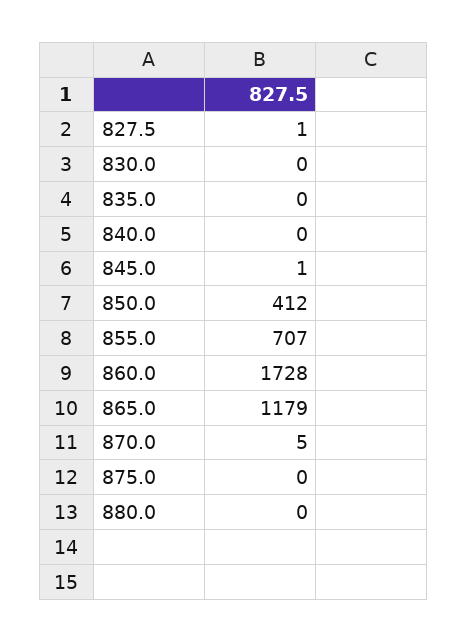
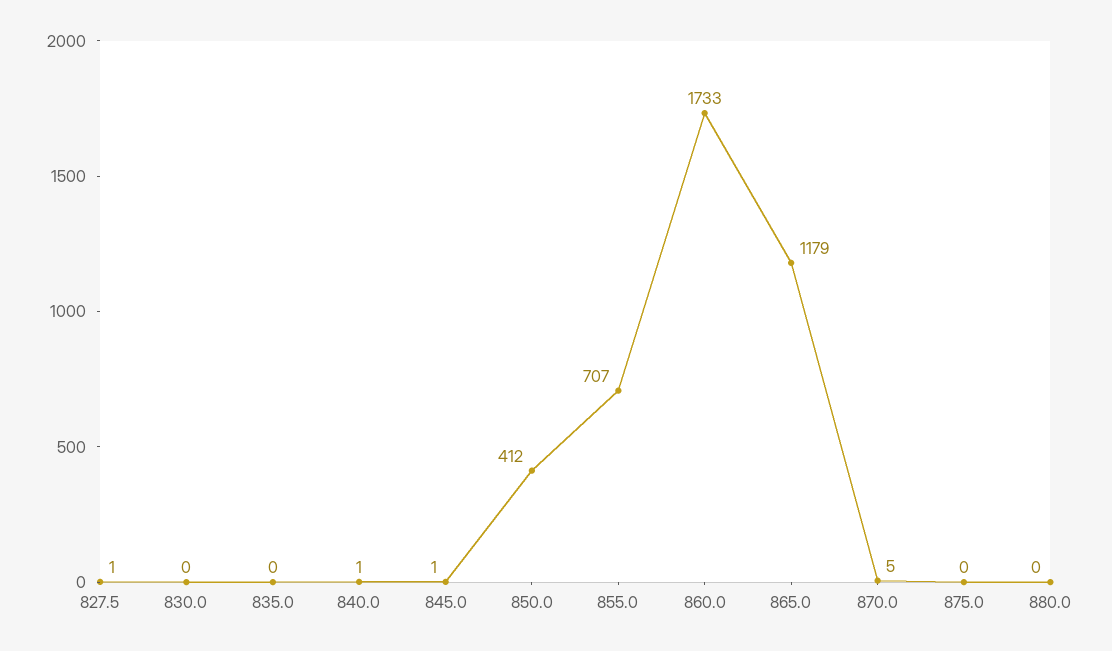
840.0: 0 -> 1
860.0: 1728 -> 1733

